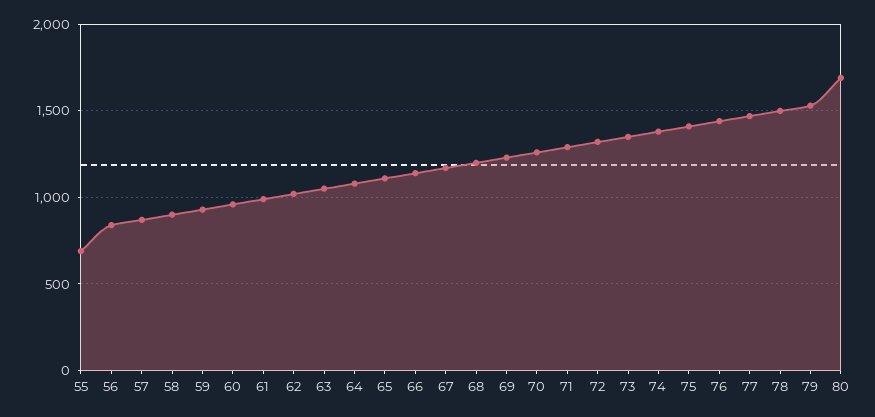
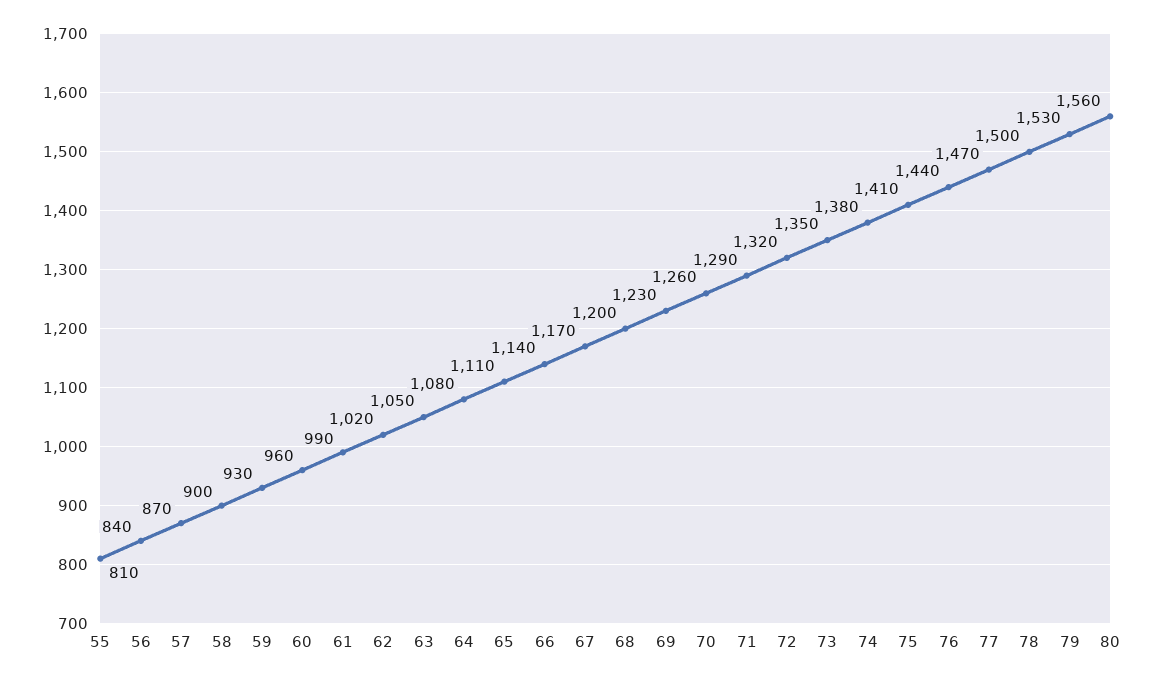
55: 700 -> 810
80: 1700 -> 1560

